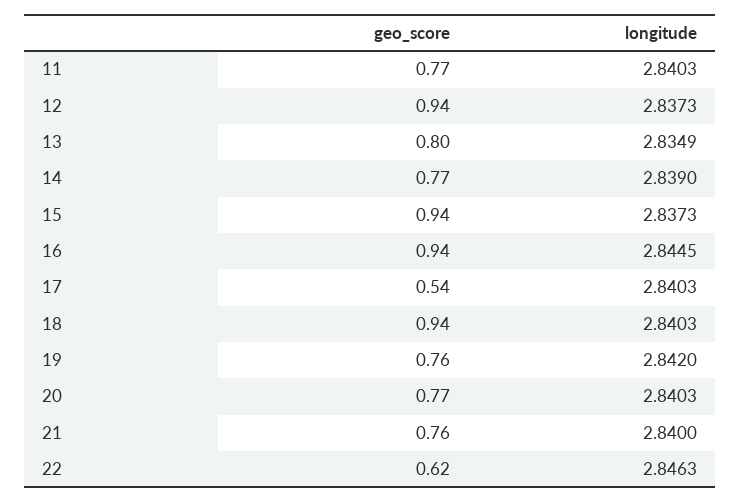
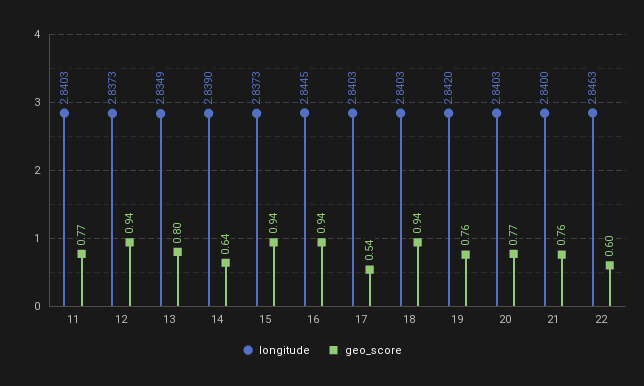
geo_score, 14: 0.77 -> 0.64
geo_score, 22: 0.62 -> 0.6

